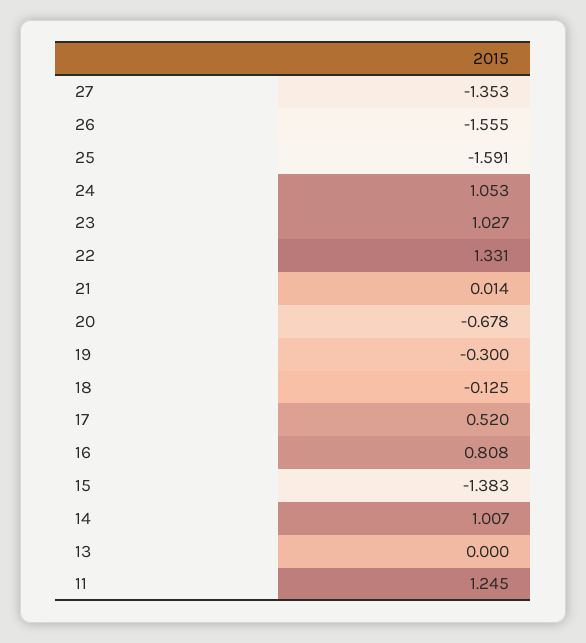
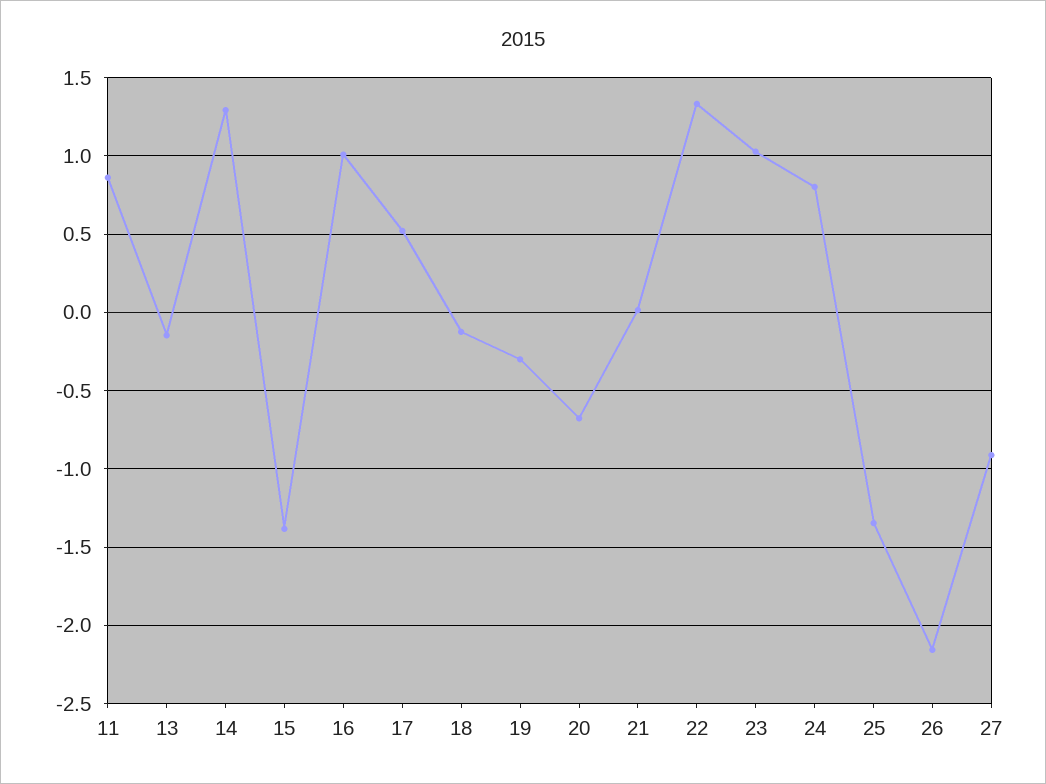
27: -1.353 -> -0.9
26: -1.555 -> -2.15
25: -1.591 -> -1.35
24: 1.053 -> 0.8
16: 0.808 -> 1
14: 1.007 -> 1.3
13: 0 -> -0.15
11: 1.245 -> 0.85

